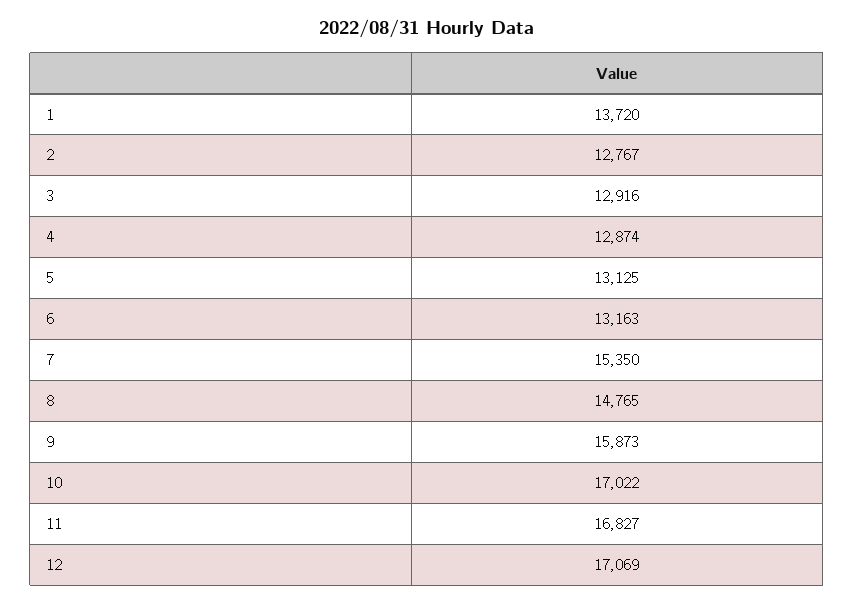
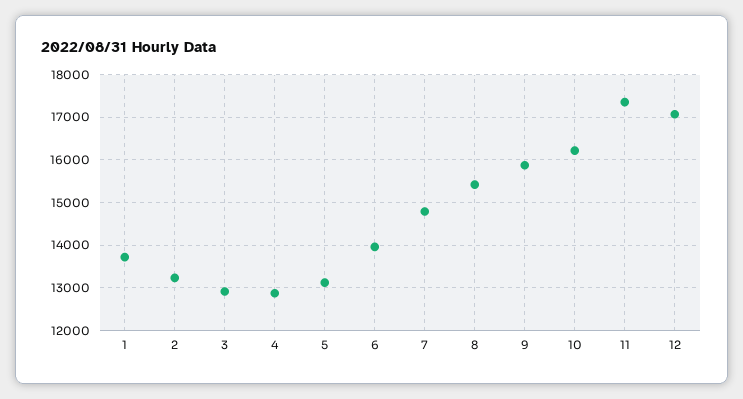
2: 12767 -> 13200
6: 13163 -> 14000
7: 15350 -> 14800
8: 14765 -> 15400
10: 17022 -> 16200
11: 16827 -> 17400

